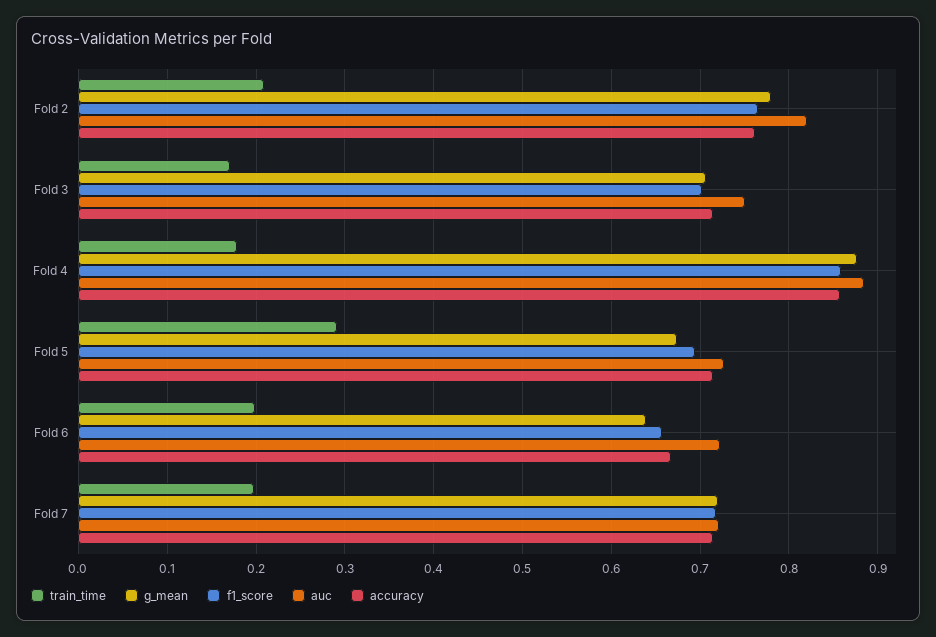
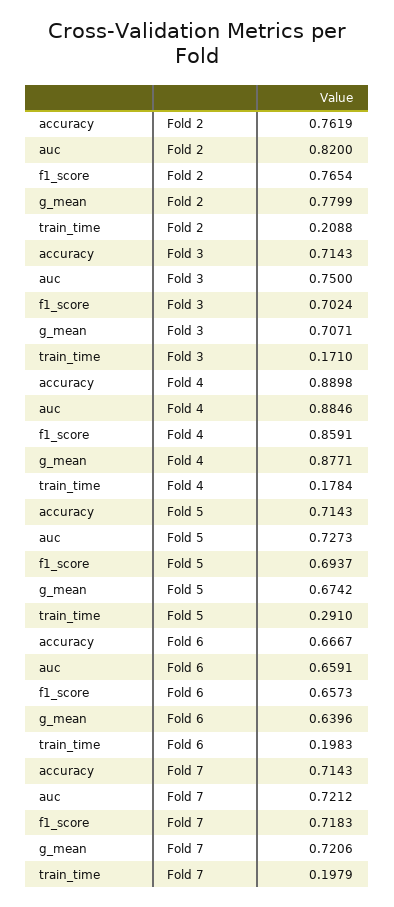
accuracy, Fold 4: 0.86 -> 0.8898
auc, Fold 6: 0.72 -> 0.6591

